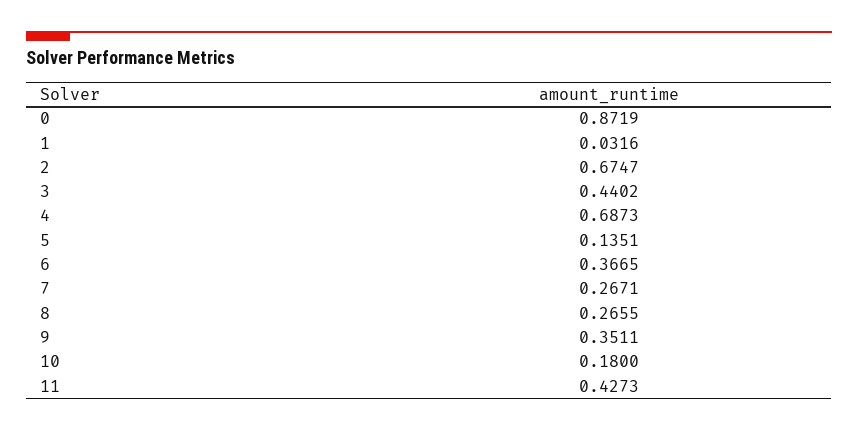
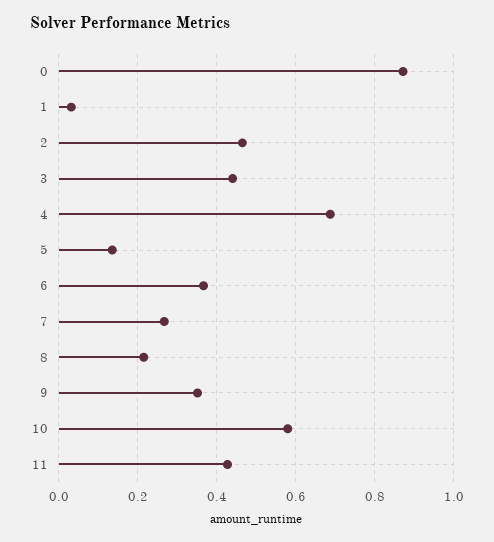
2: 0.6747 -> 0.46
8: 0.2655 -> 0.22
10: 0.18 -> 0.58

